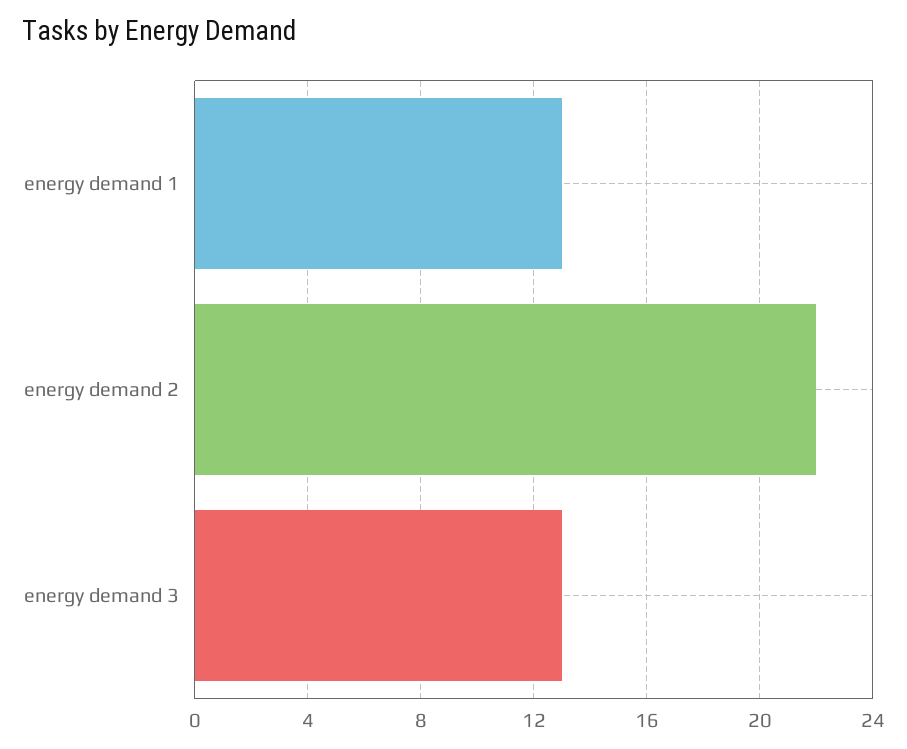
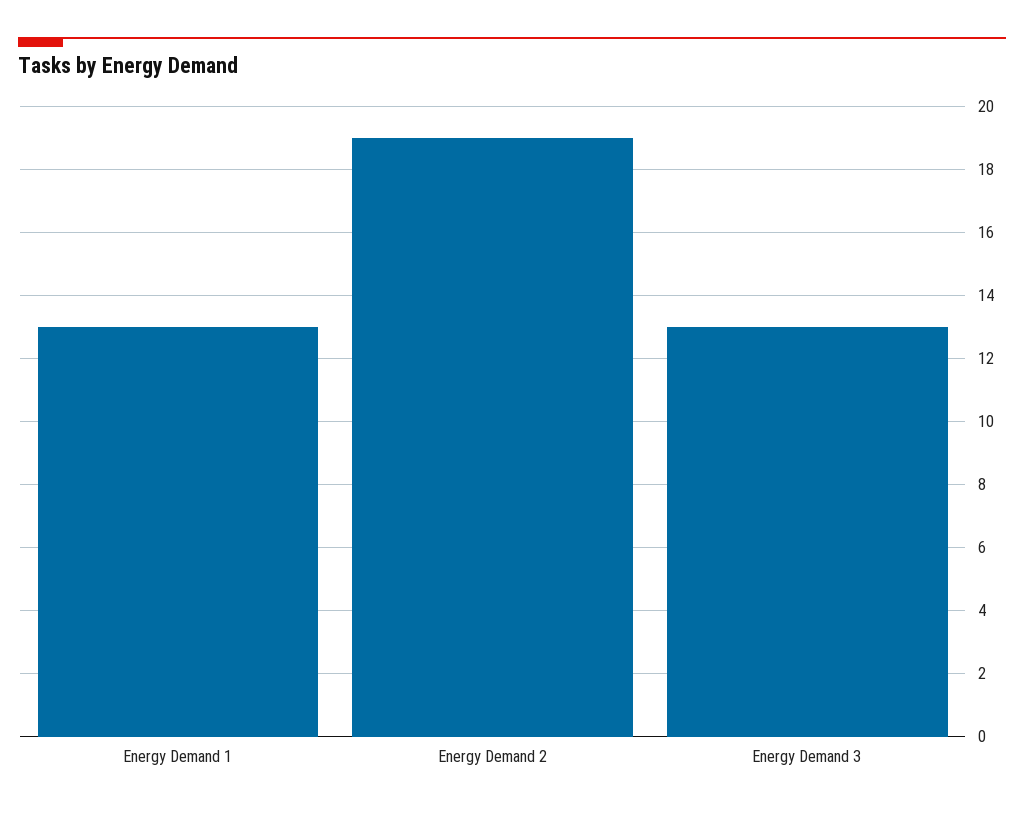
energy demand 2: 22 -> 19

